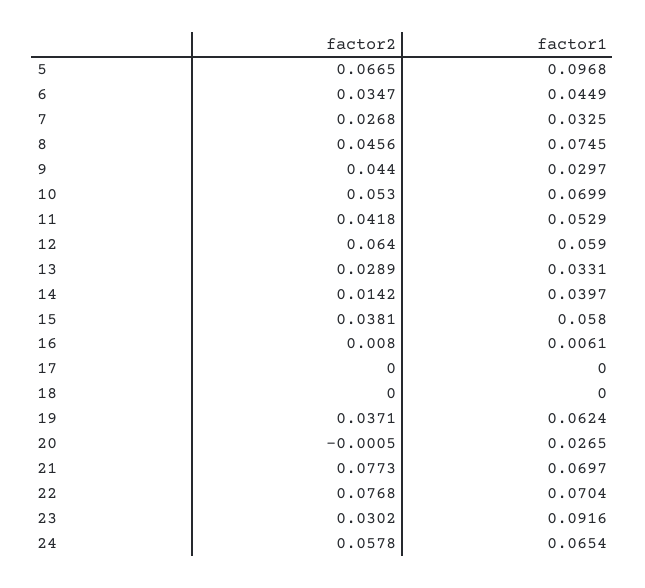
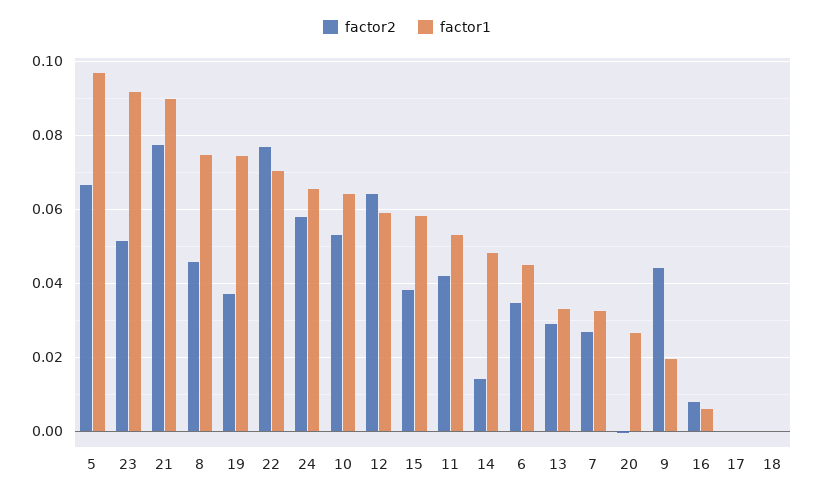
factor1, 9: 0.0297 -> 0.02
factor1, 10: 0.0699 -> 0.064
factor1, 14: 0.0397 -> 0.048
factor1, 19: 0.0624 -> 0.074
factor1, 21: 0.0697 -> 0.09
factor2, 23: 0.0302 -> 0.052

